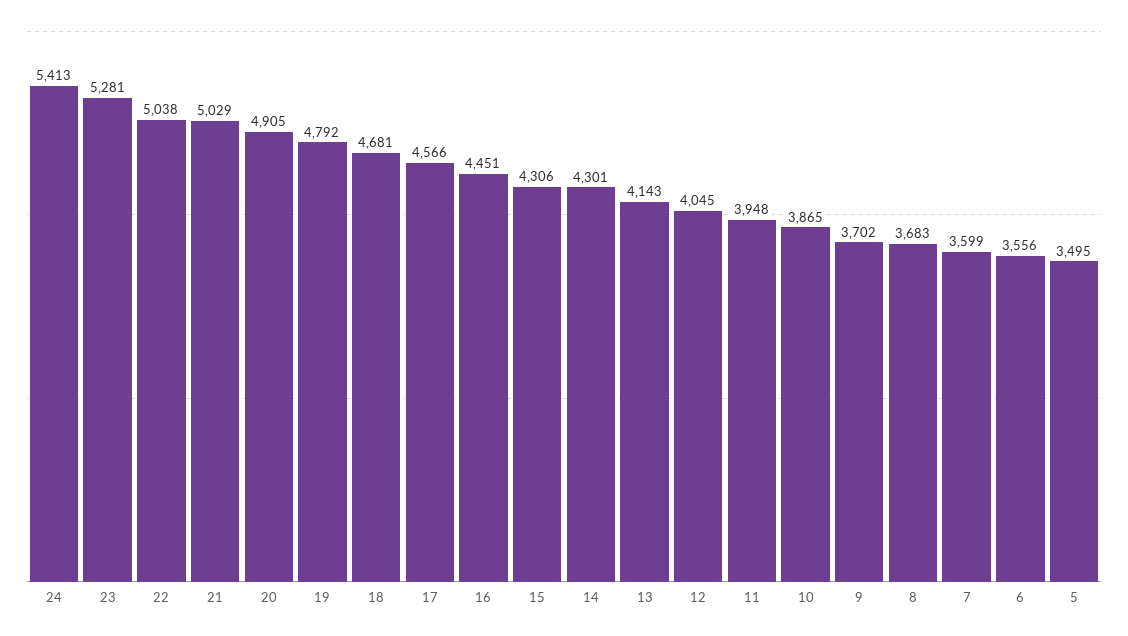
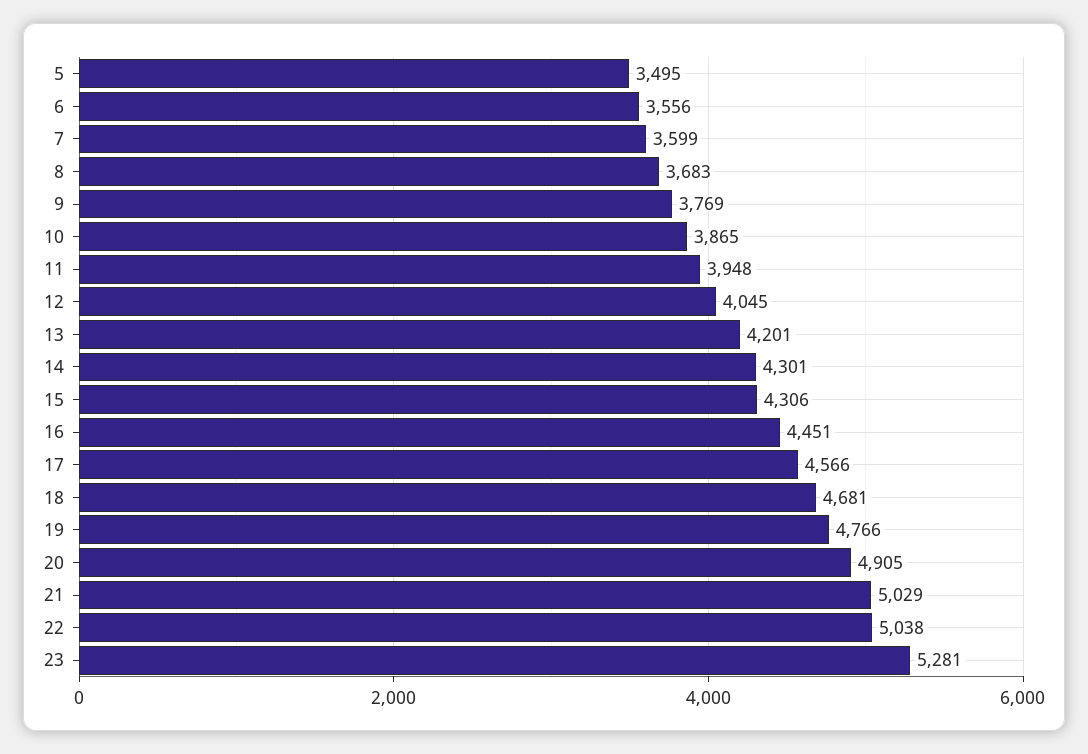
24: 5413 -> none
19: 4792 -> 4766
13: 4143 -> 4201
9: 3702 -> 3769

